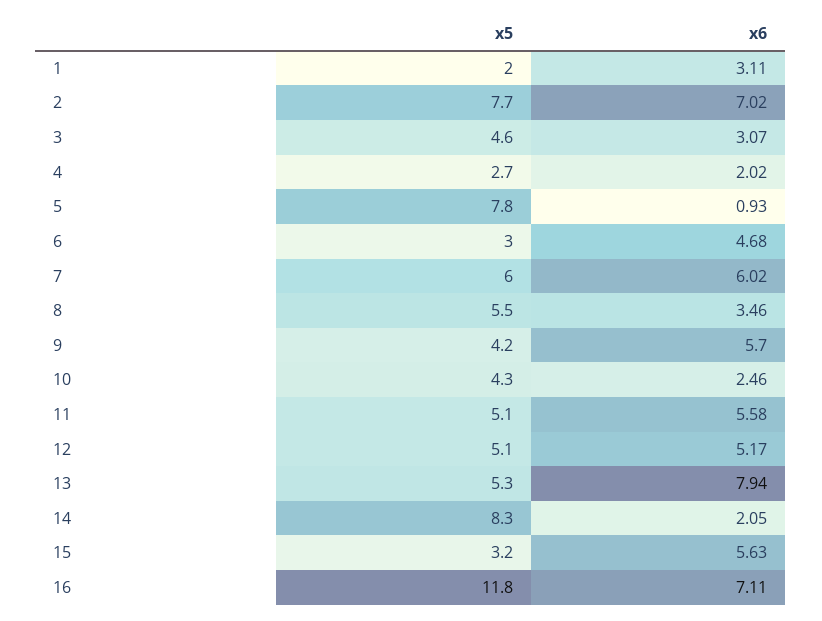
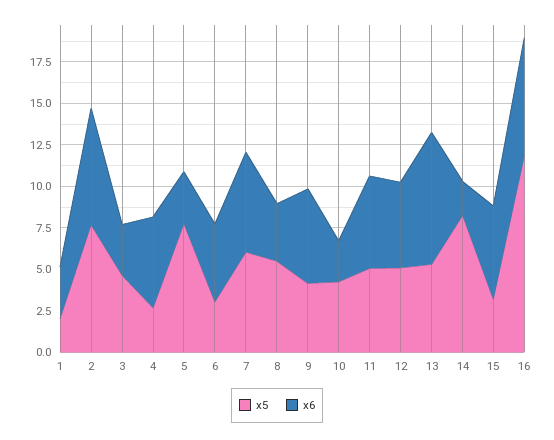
x6, 4: 2.02 -> 5.5
x6, 5: 0.93 -> 3

